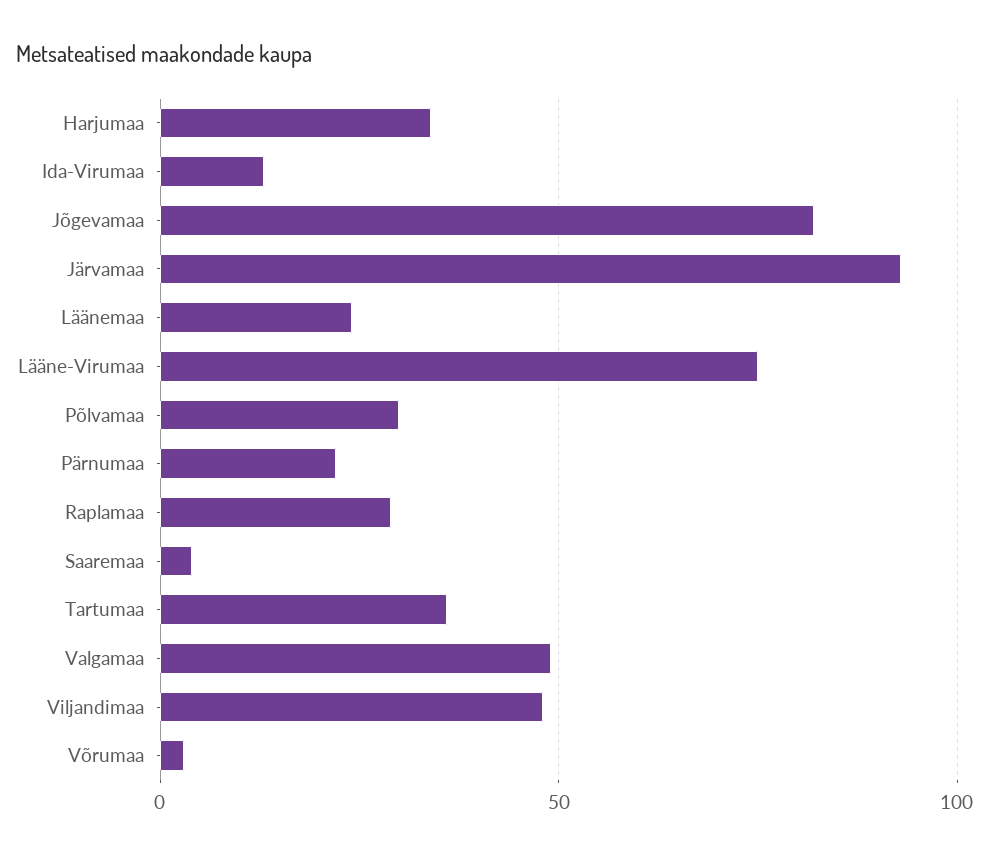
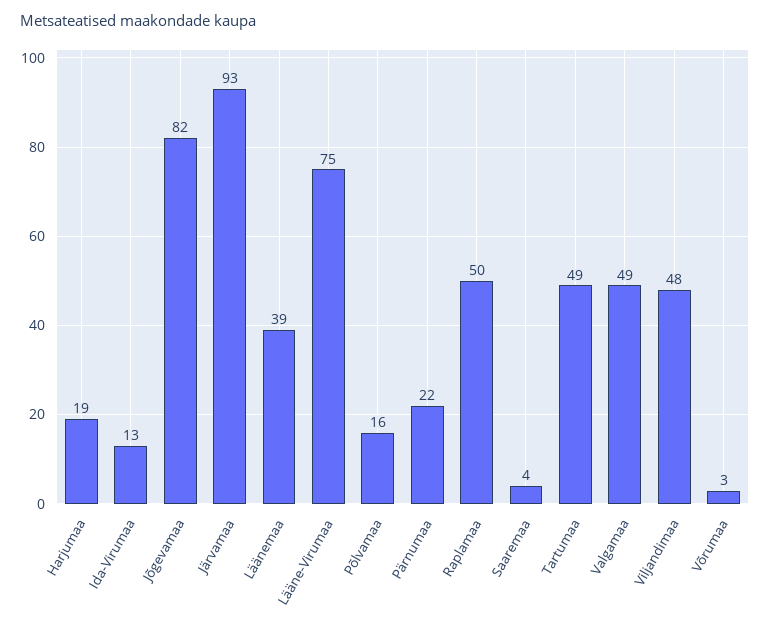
Harjumaa: 35 -> 19
Läänemaa: 25 -> 39
Põlvamaa: 30 -> 16
Raplamaa: 30 -> 50
Tartumaa: 35 -> 49

